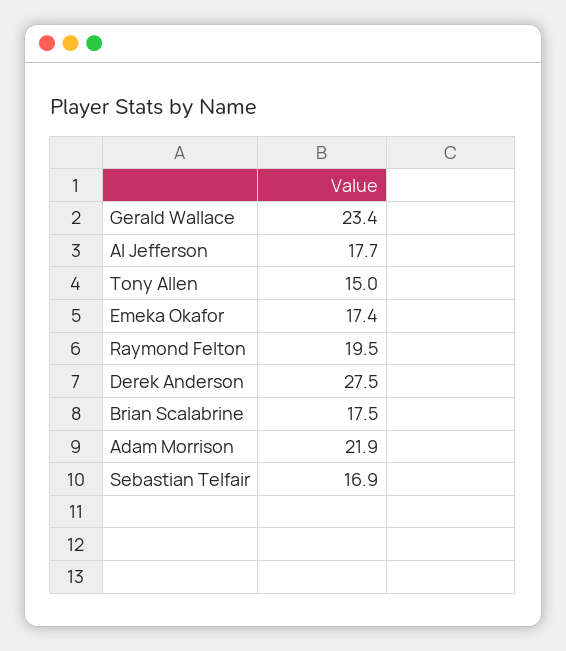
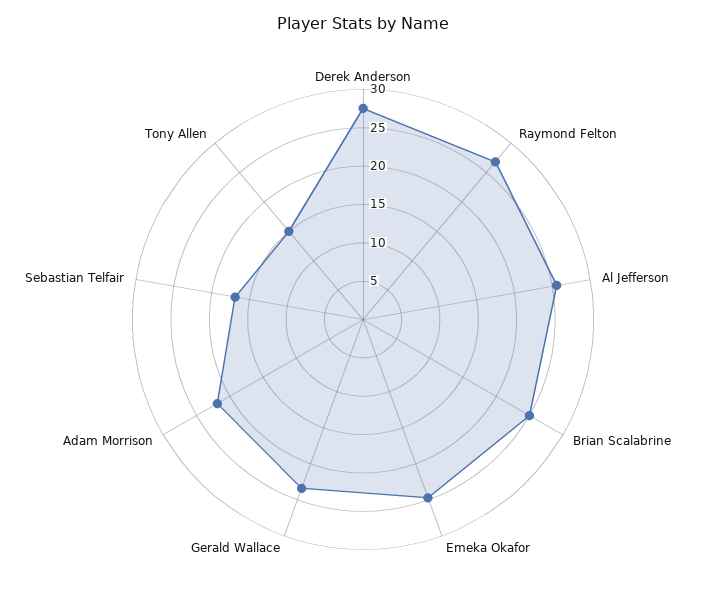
Al Jefferson: 17.7 -> 25
Emeka Okafor: 17.4 -> 25
Raymond Felton: 19.5 -> 27.5
Brian Scalabrine: 17.5 -> 25

